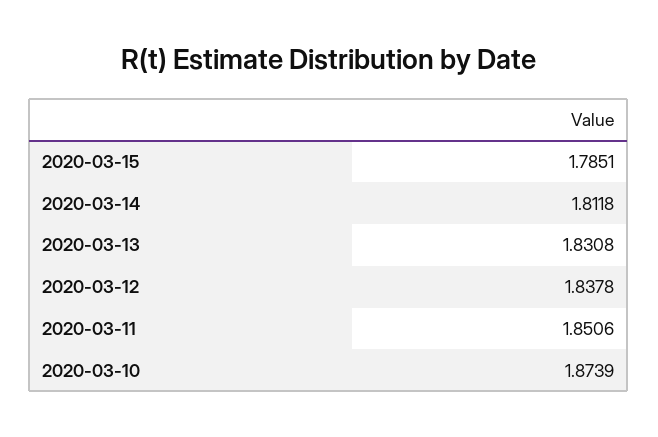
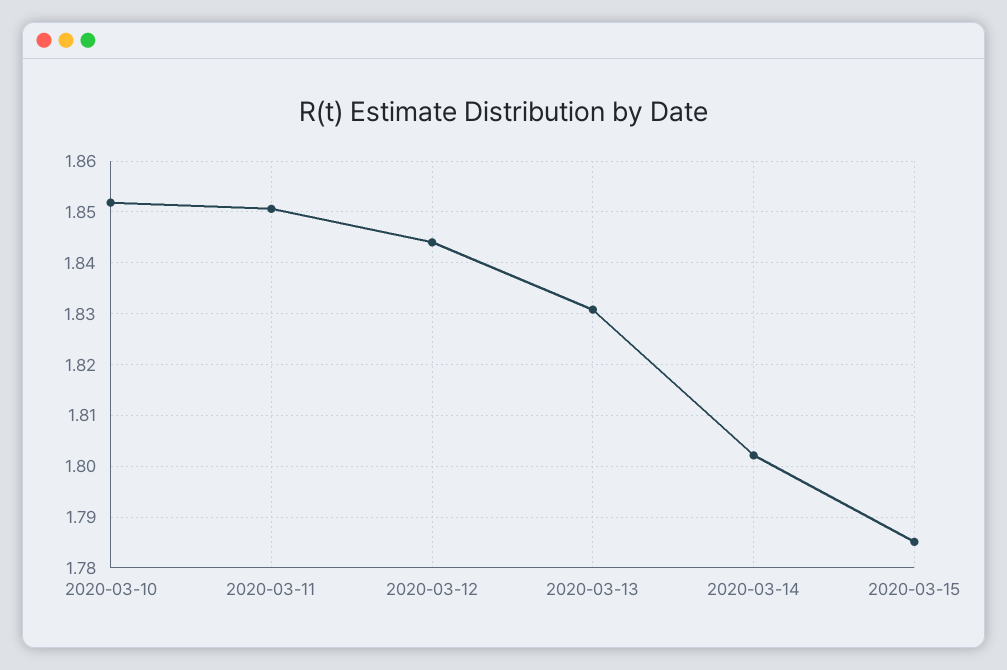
2020-03-14: 1.8118 -> 1.802
2020-03-12: 1.8378 -> 1.844
2020-03-10: 1.8739 -> 1.852

